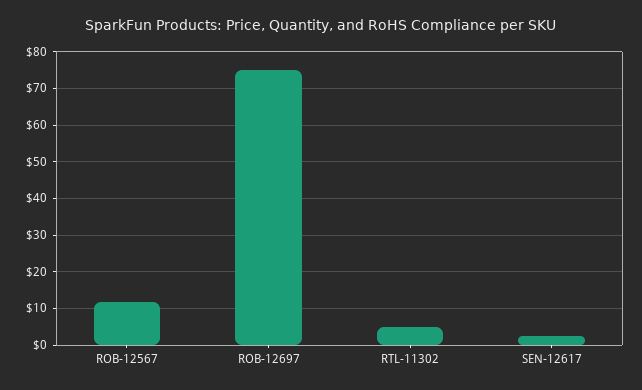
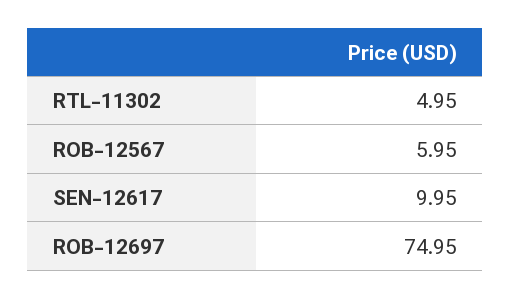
ROB-12567: 12 -> 5.95
SEN-12617: 2 -> 9.95

